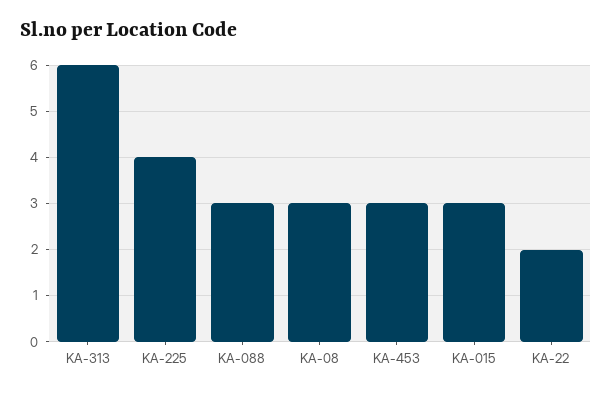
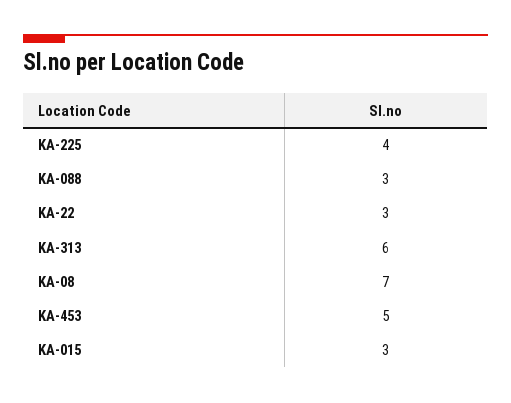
KA-08: 3 -> 7
KA-453: 3 -> 5
KA-22: 2 -> 3

